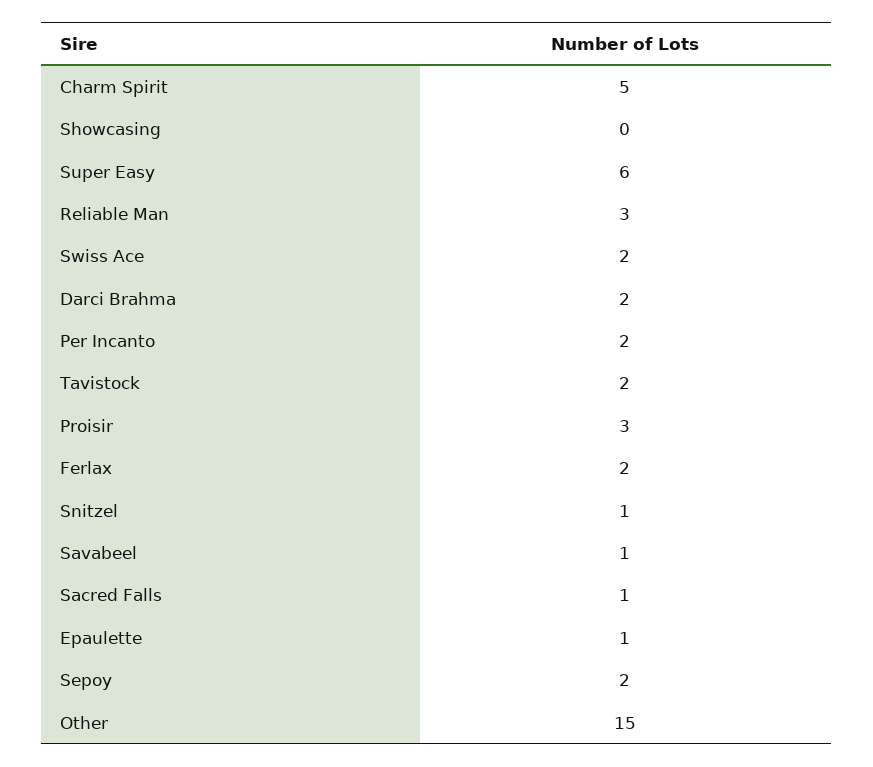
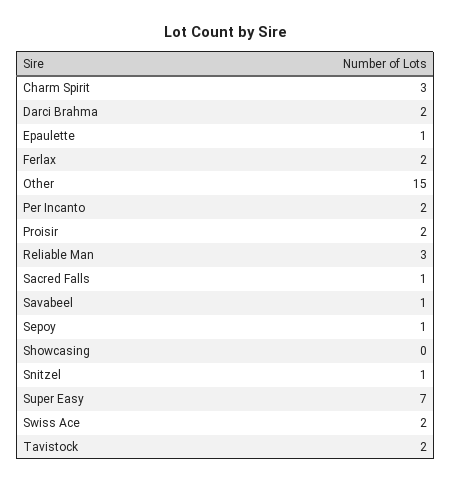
Charm Spirit: 5 -> 3
Super Easy: 6 -> 7
Proisir: 3 -> 2
Sepoy: 2 -> 1

